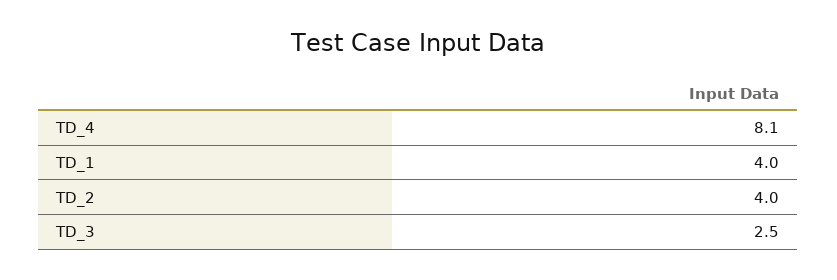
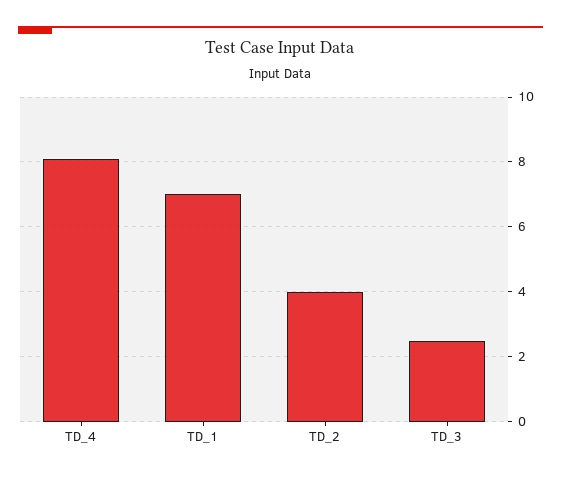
TD_1: 4 -> 7

